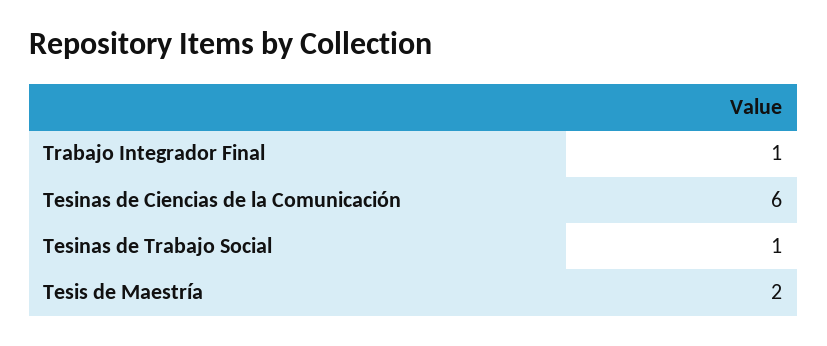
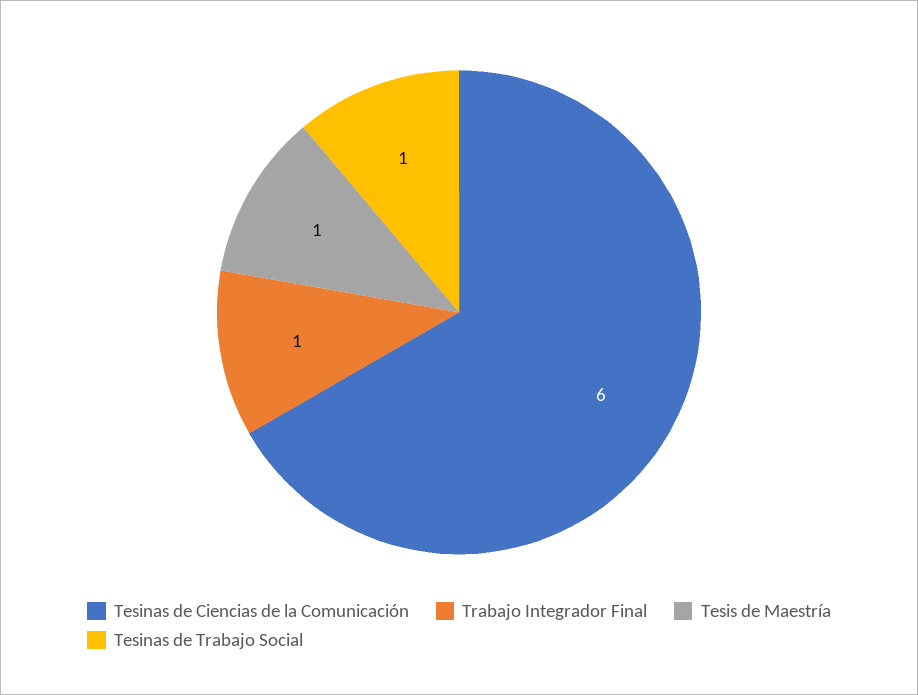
Tesis de Maestría: 2 -> 1

